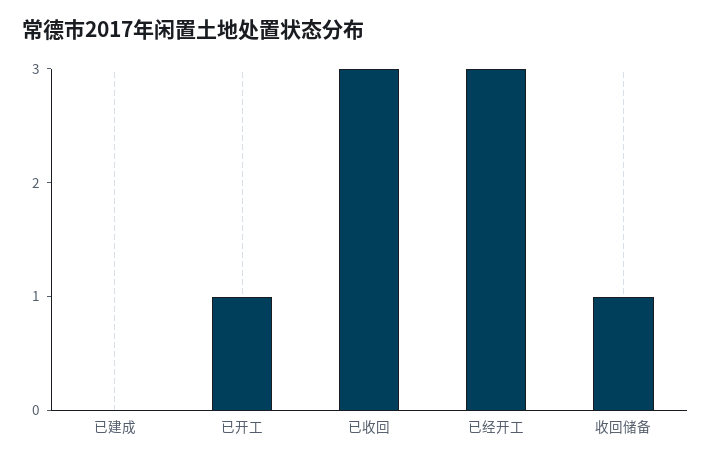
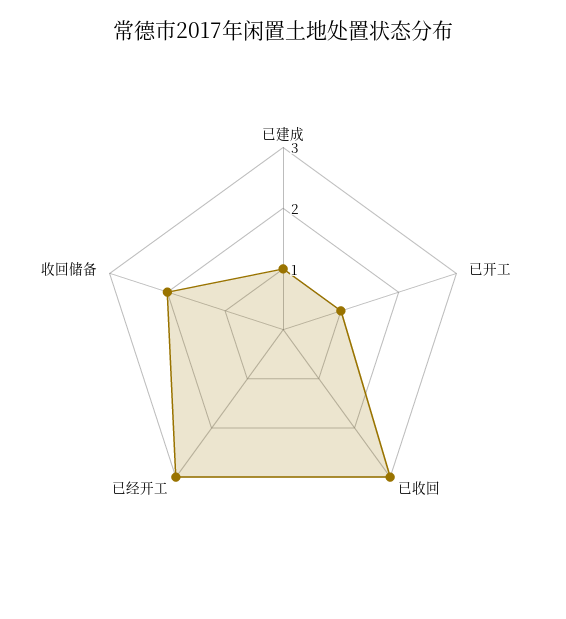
已建成: 0 -> 1
收回储备: 1 -> 2

